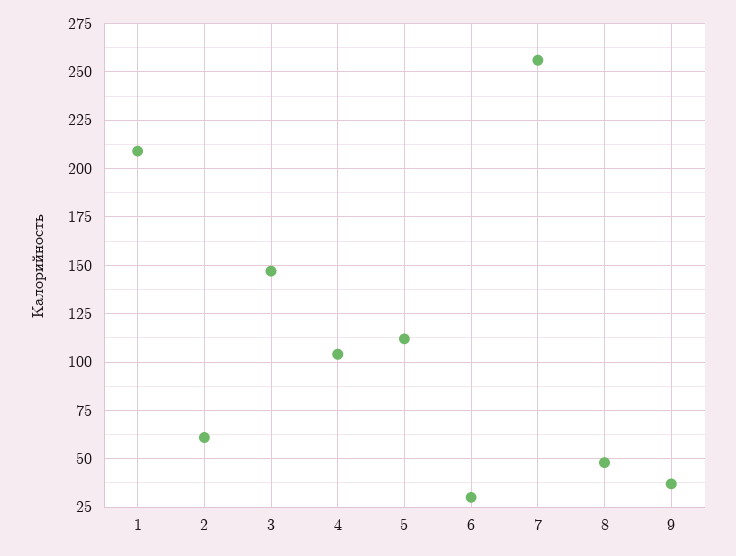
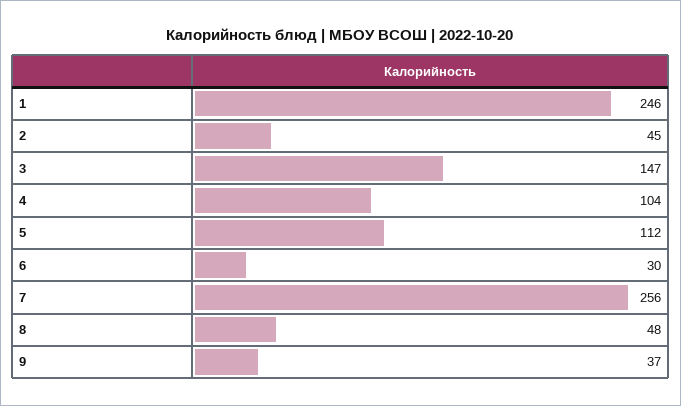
1: 210 -> 246
2: 60 -> 45

